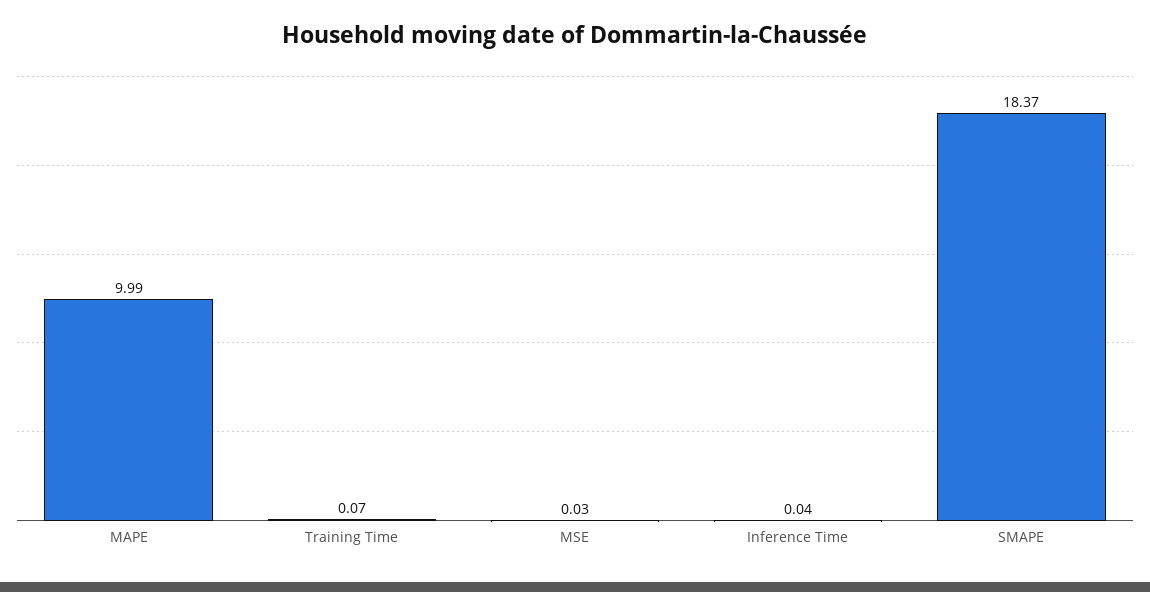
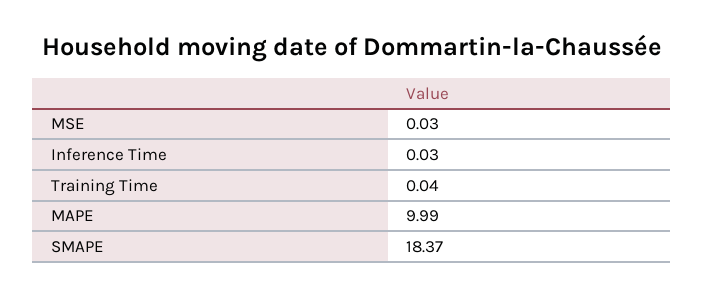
Training Time: 0.07 -> 0.04
Inference Time: 0.04 -> 0.03

